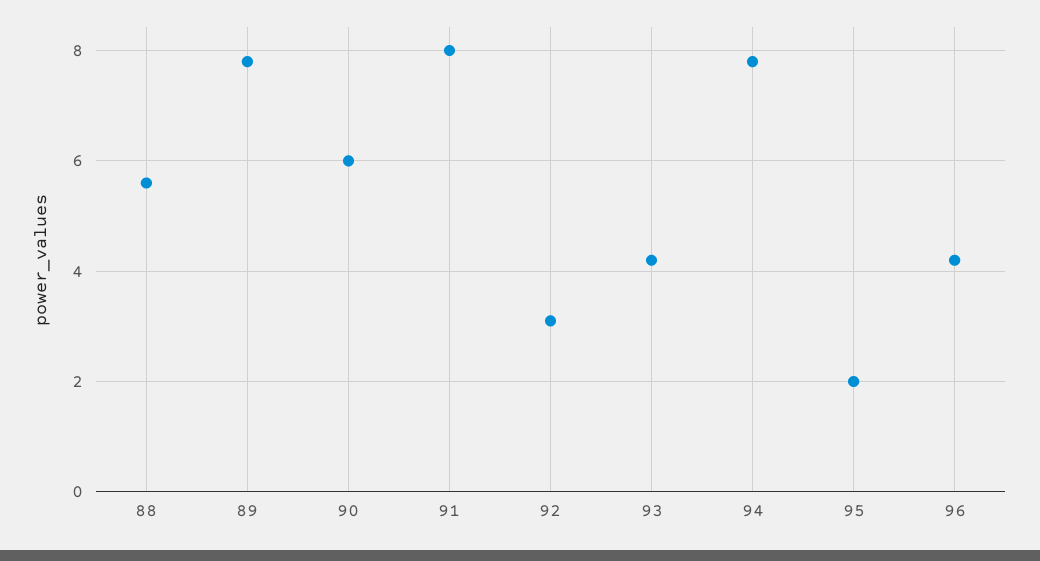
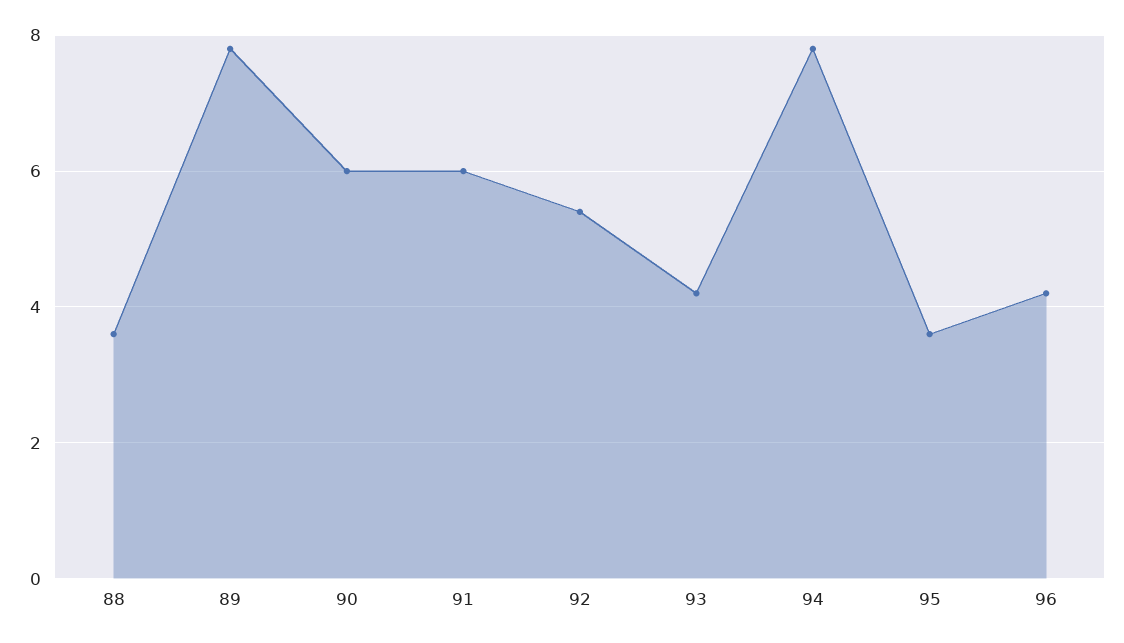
88: 5.5 -> 3.5
91: 8 -> 6
92: 3 -> 5.5
95: 2 -> 3.5

